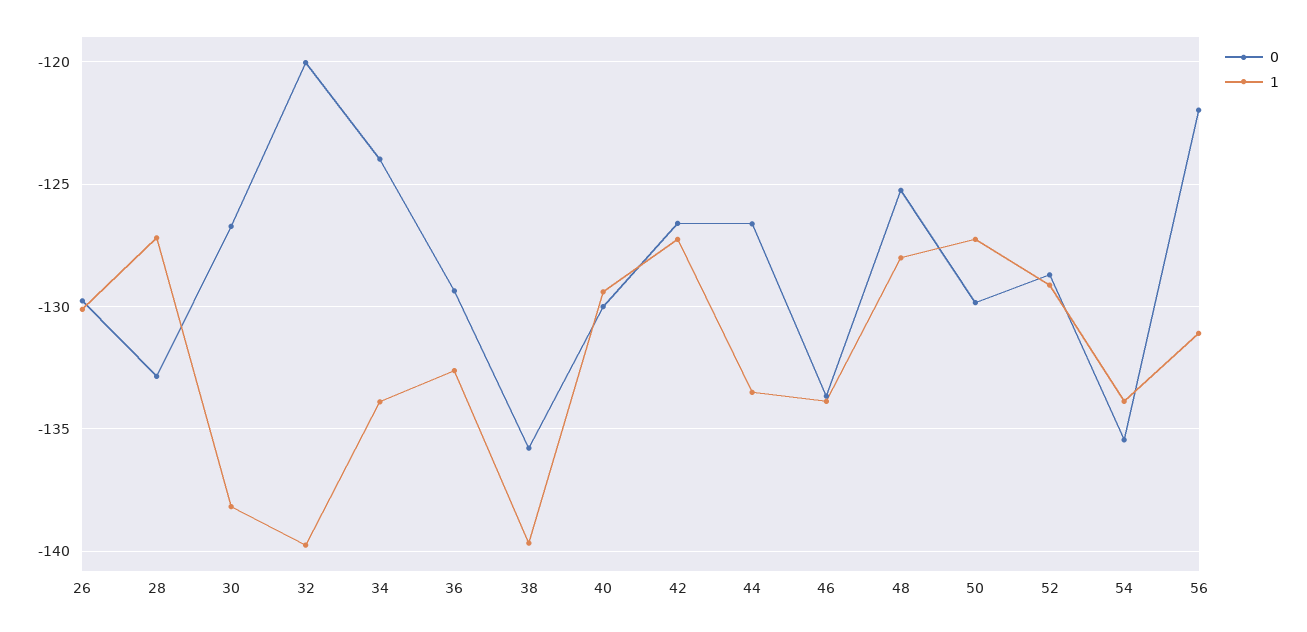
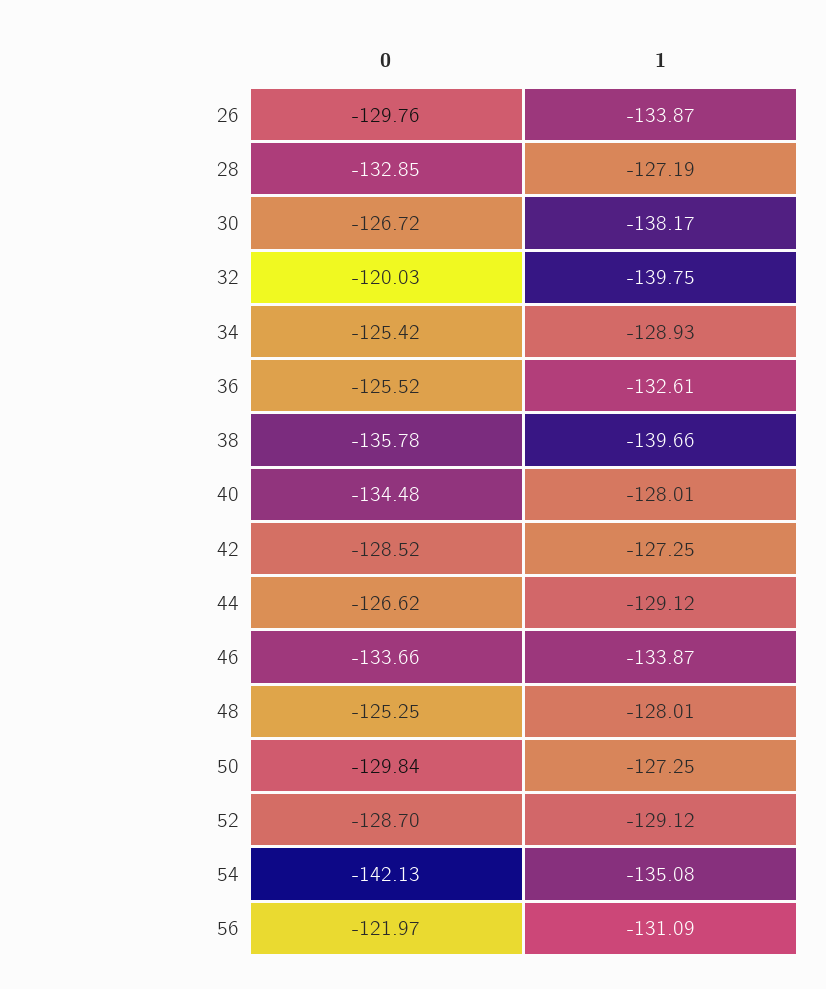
1, 26: -130 -> -133.87
0, 34: -124 -> -125.42
1, 34: -134 -> -128.93
0, 36: -129.5 -> -125.52
0, 40: -130 -> -134.48
1, 40: -129.5 -> -128.01
0, 42: -126.5 -> -128.52
1, 44: -133.5 -> -129.12
0, 54: -135.5 -> -142.13
1, 54: -134 -> -135.08

